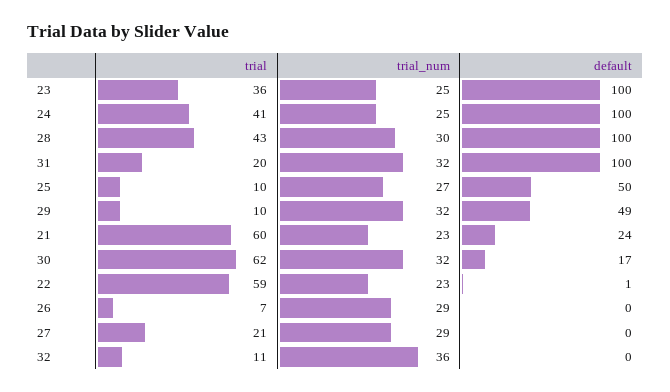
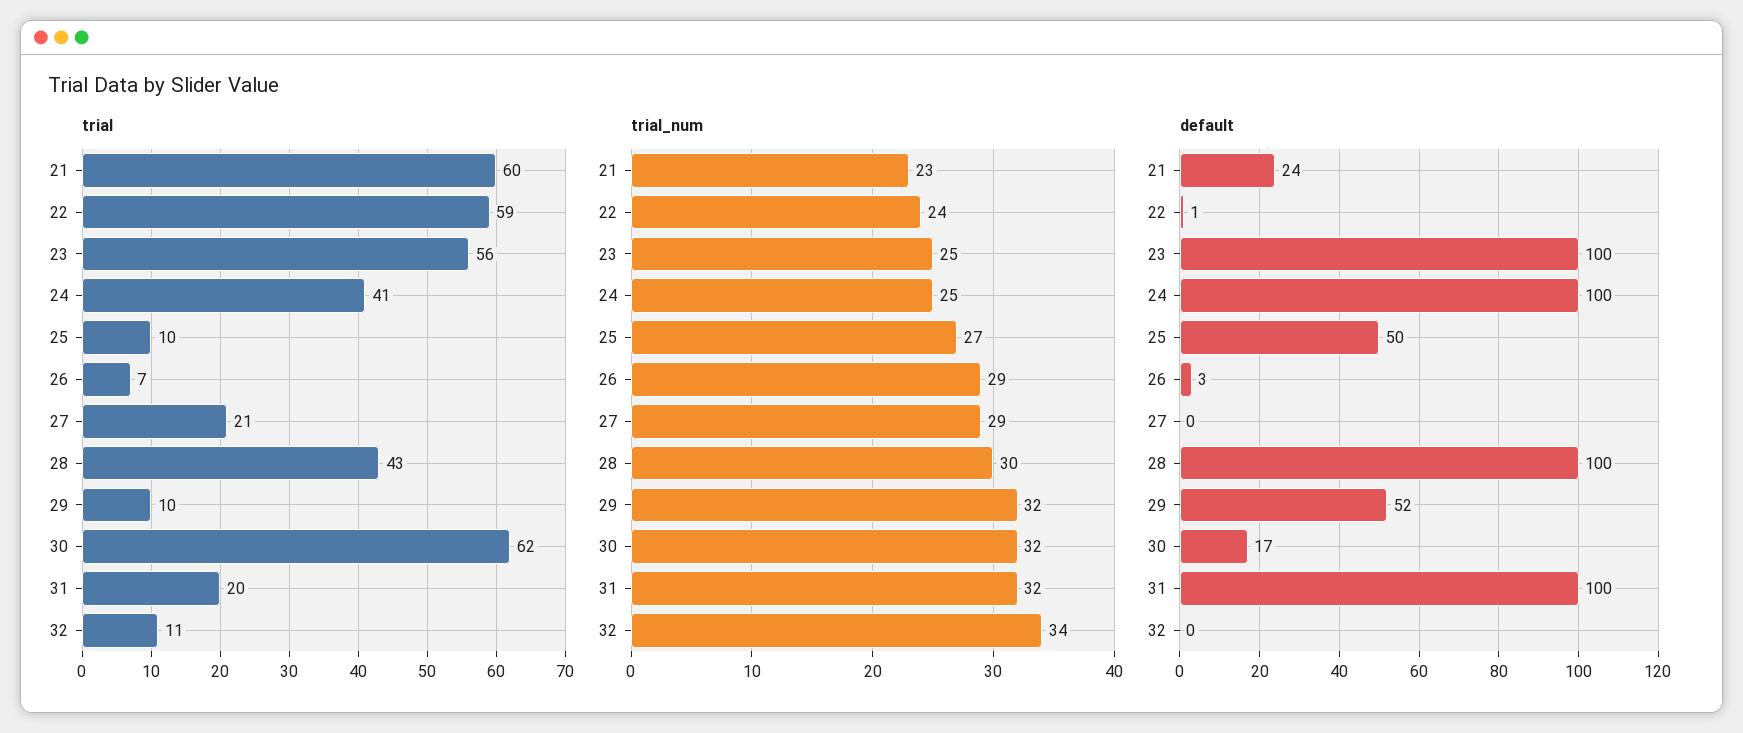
trial, 23: 36 -> 56
default, 29: 49 -> 52
trial_num, 22: 23 -> 24
default, 26: 0 -> 3
trial_num, 32: 36 -> 34

